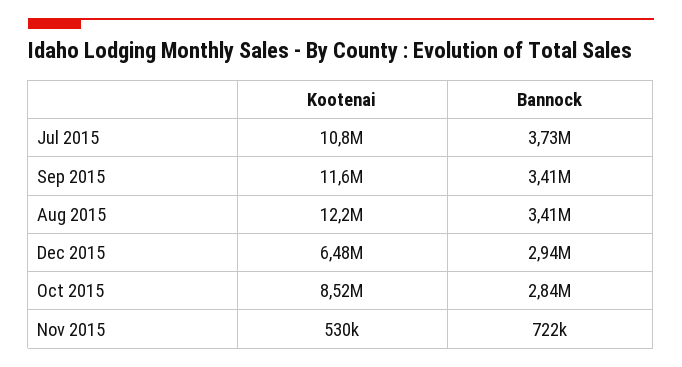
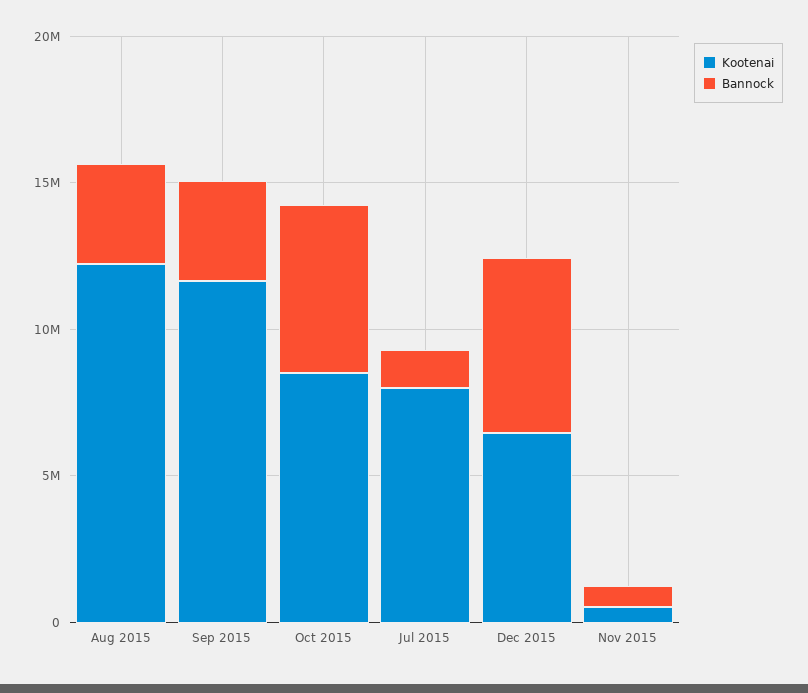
Kootenai, Jul 2015: 10800000 -> 8000000
Bannock, Jul 2015: 3730000 -> 1000000
Bannock, Dec 2015: 2940000 -> 6000000
Bannock, Oct 2015: 2840000 -> 6000000

